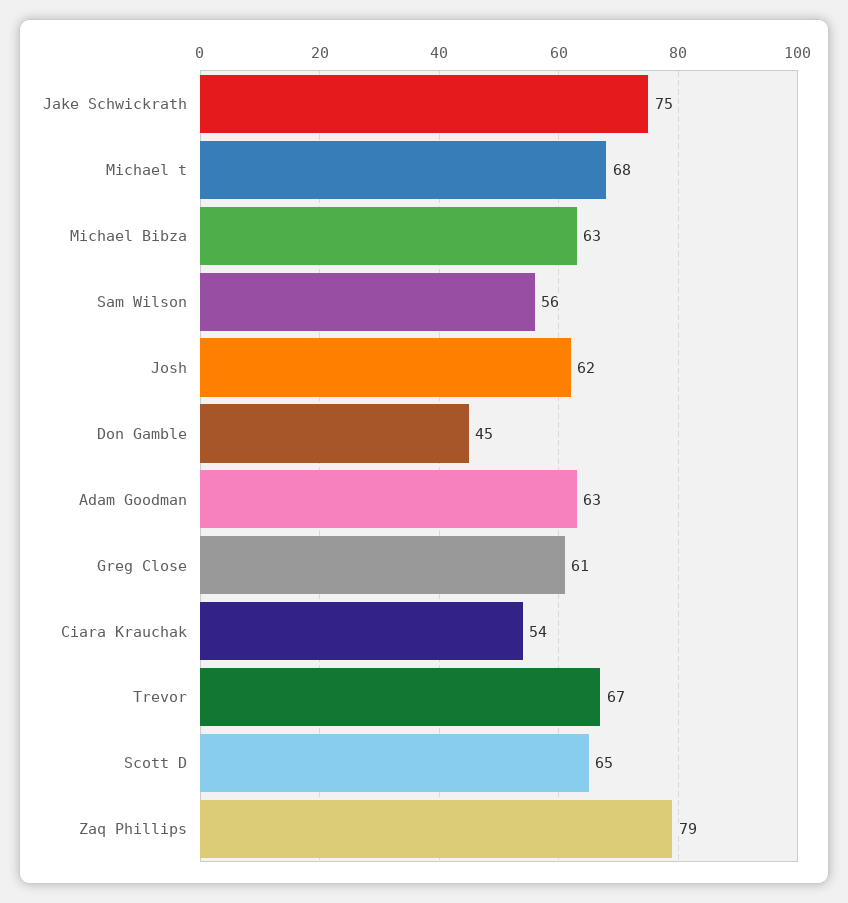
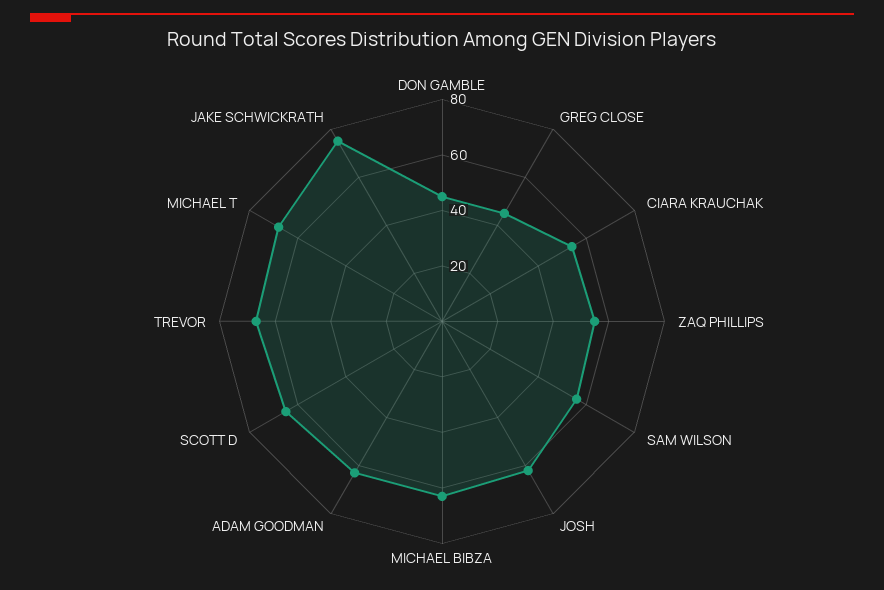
Greg Close: 61 -> 45
Zaq Phillips: 79 -> 55

